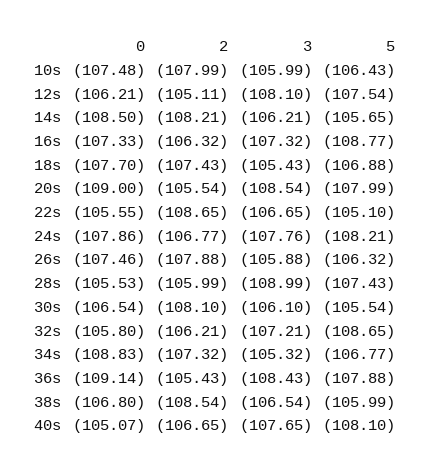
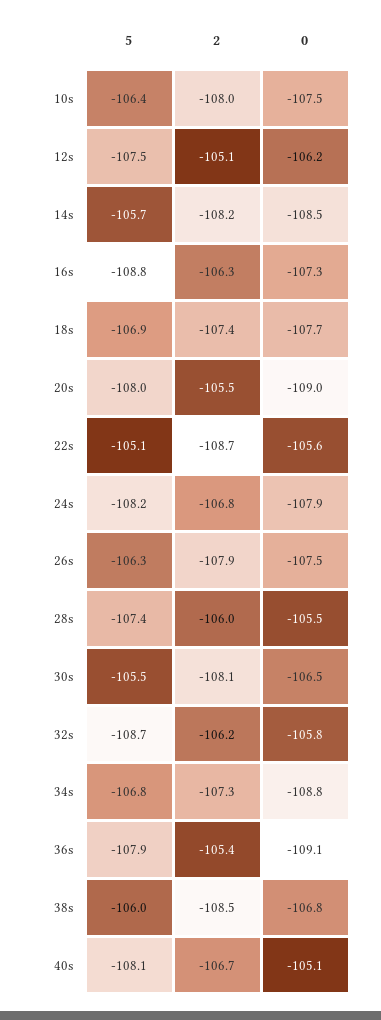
3, 10s: -105.99 -> none
3, 12s: -108.1 -> none
3, 14s: -106.21 -> none
3, 16s: -107.32 -> none
3, 18s: -105.43 -> none
3, 20s: -108.54 -> none
3, 22s: -106.65 -> none
3, 24s: -107.76 -> none
3, 26s: -105.88 -> none
3, 28s: -108.99 -> none
3, 30s: -106.1 -> none
3, 32s: -107.21 -> none
3, 34s: -105.32 -> none
3, 36s: -108.43 -> none
3, 38s: -106.54 -> none
3, 40s: -107.65 -> none

